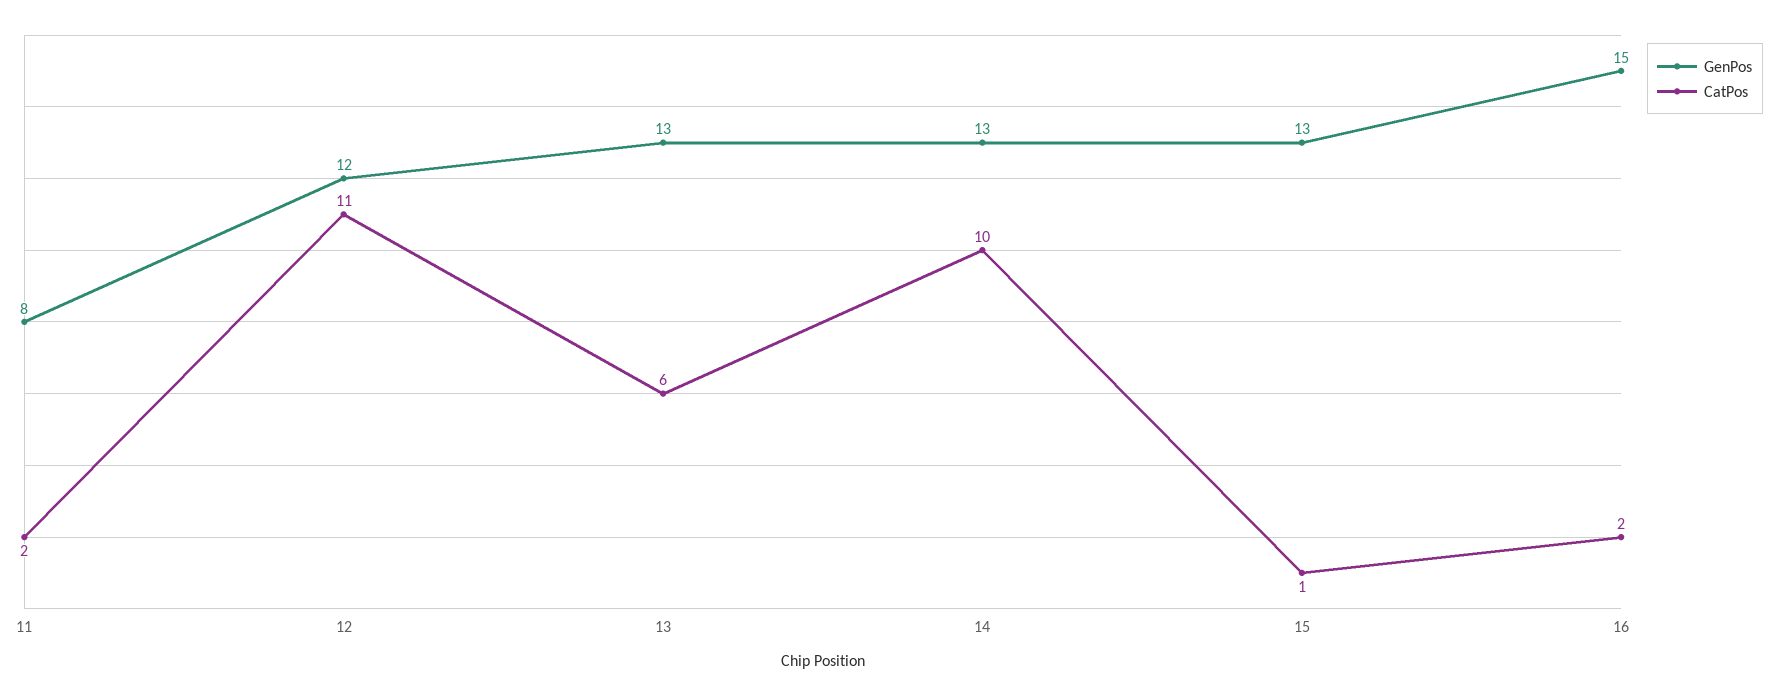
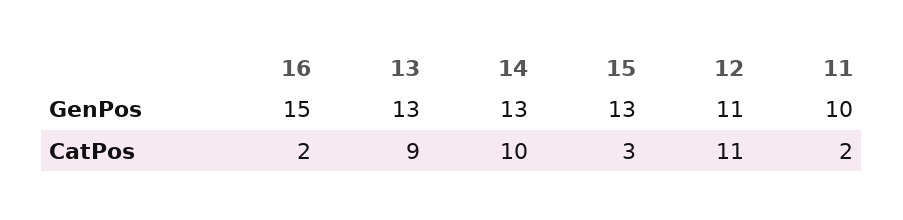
GenPos, 11: 8 -> 10
GenPos, 12: 12 -> 11
CatPos, 13: 6 -> 9
CatPos, 15: 1 -> 3

